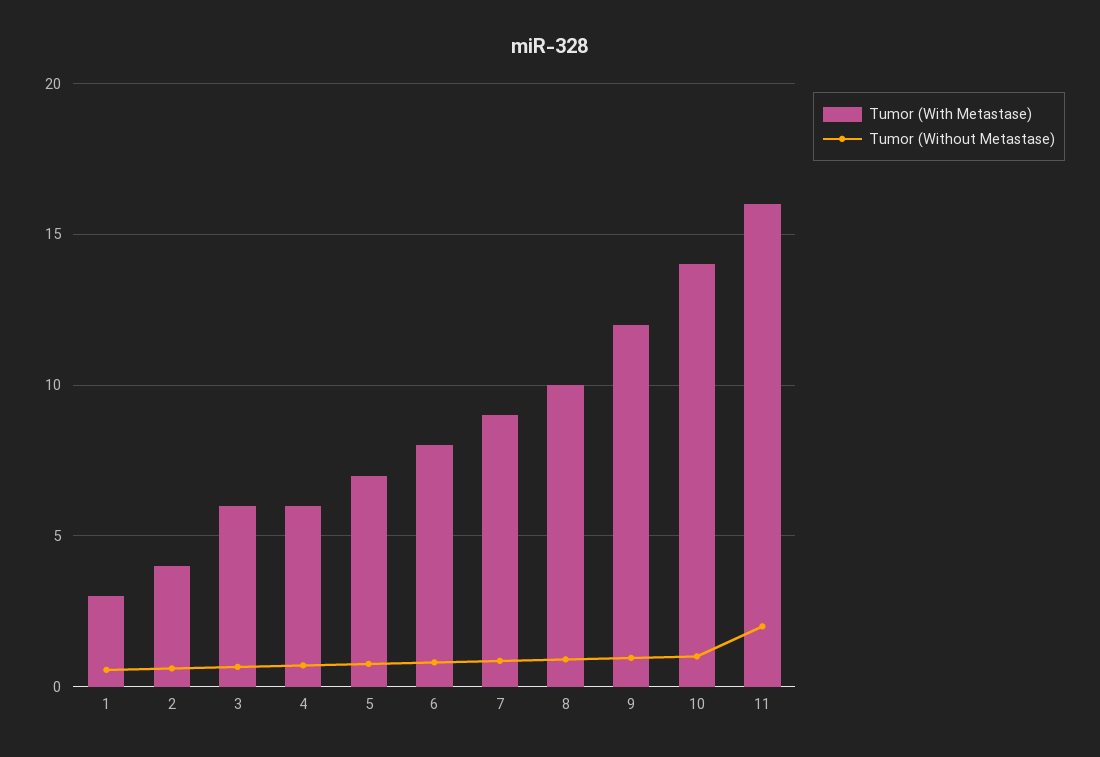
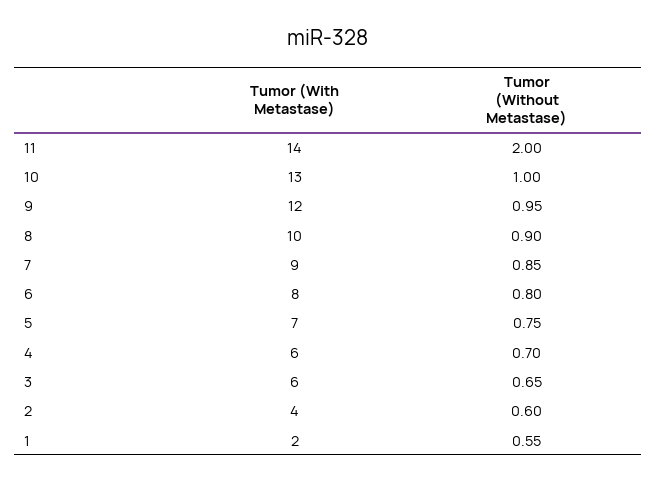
Tumor (With Metastase), 1: 3 -> 2
Tumor (With Metastase), 10: 14 -> 13
Tumor (With Metastase), 11: 16 -> 14

